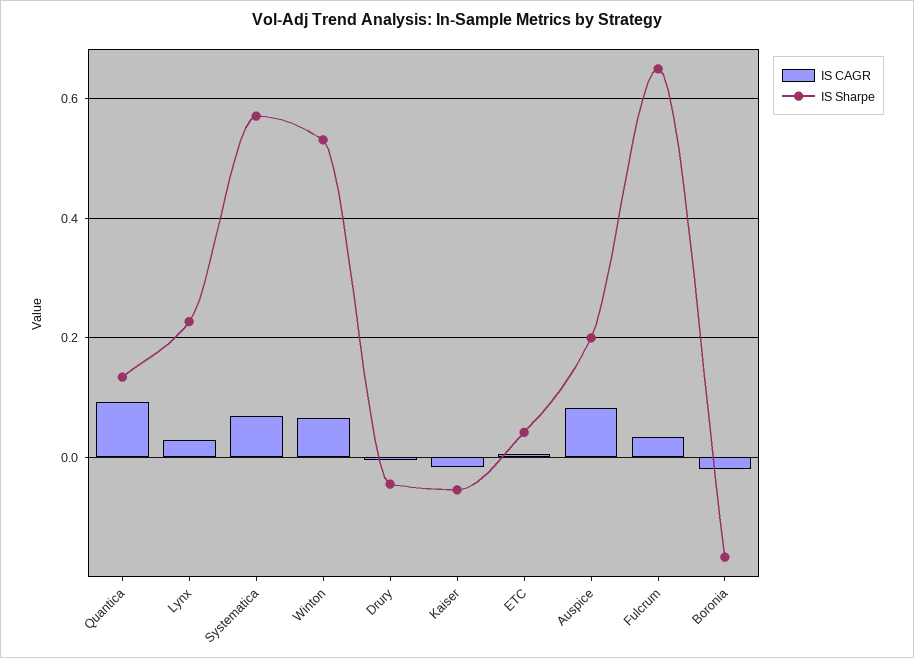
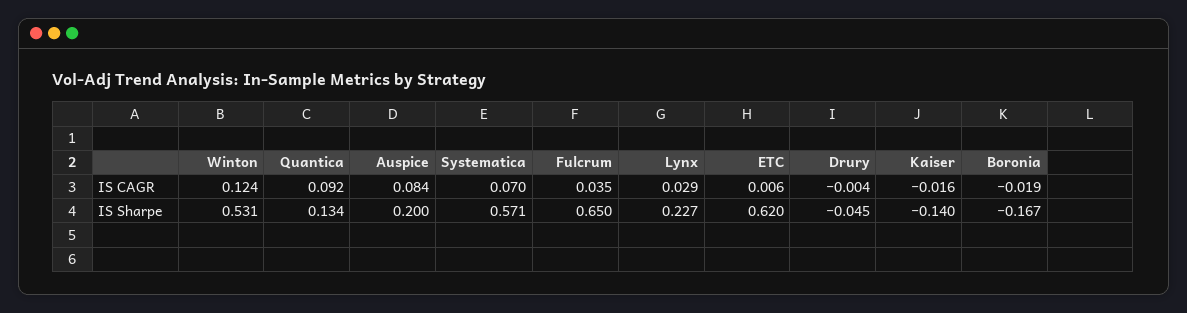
IS CAGR, Winton: 0.06 -> 0.124
IS Sharpe, Kaiser: -0.06 -> -0.14
IS Sharpe, ETC: 0.04 -> 0.62

